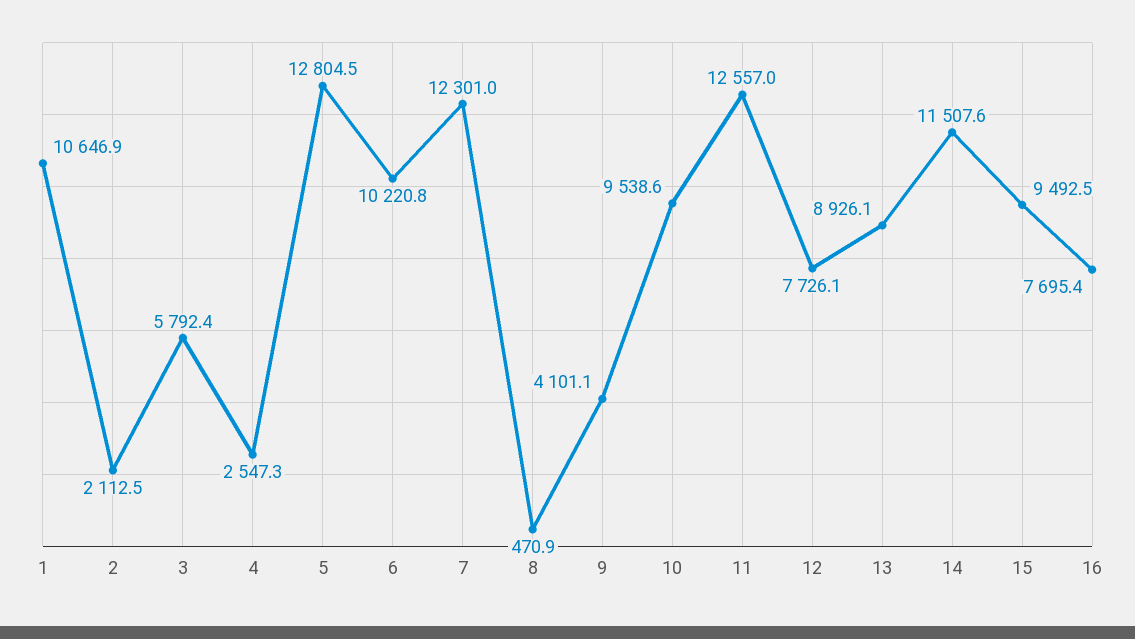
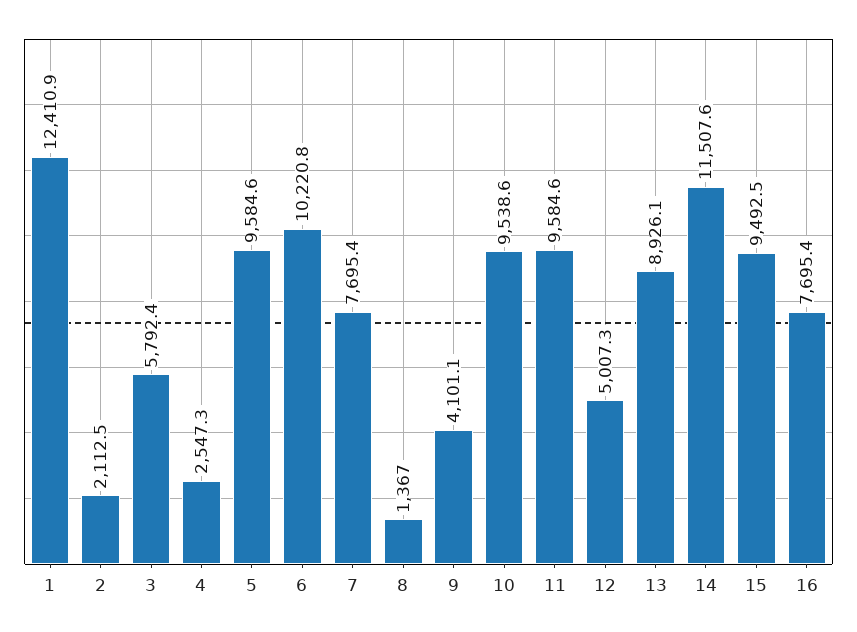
1: 10646.9 -> 12410.9
5: 12804.5 -> 9584.6
7: 12301 -> 7695.4
8: 470.9 -> 1367
11: 12557 -> 9584.6
12: 7726.1 -> 5007.3

